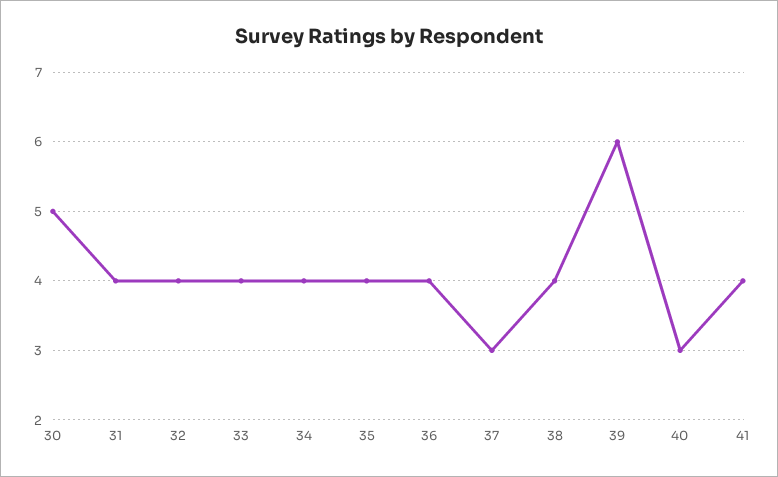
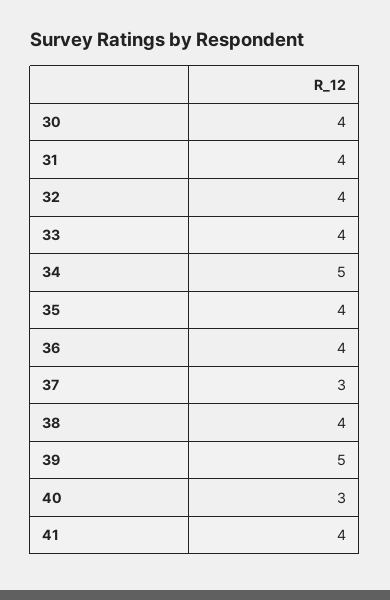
30: 5 -> 4
34: 4 -> 5
39: 6 -> 5

